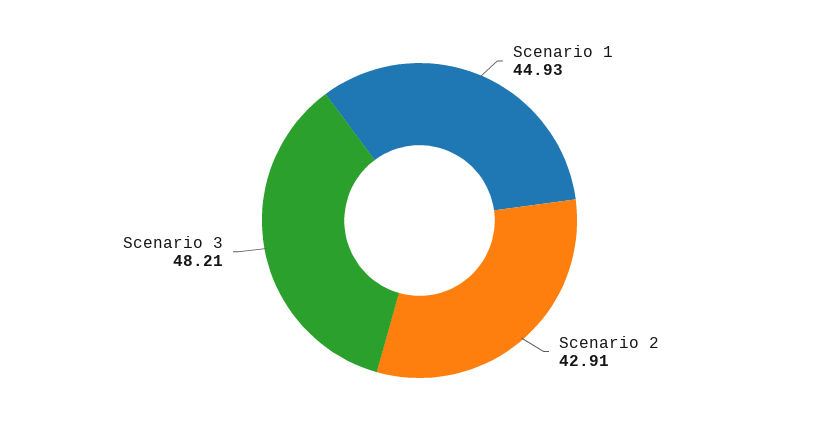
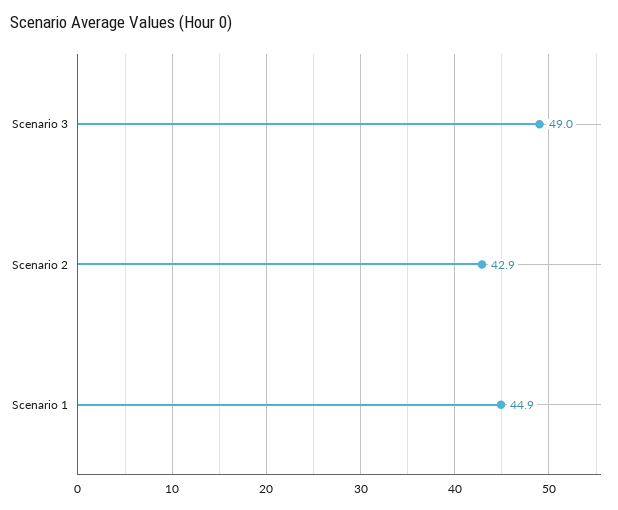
Scenario 3: 48.21 -> 49

